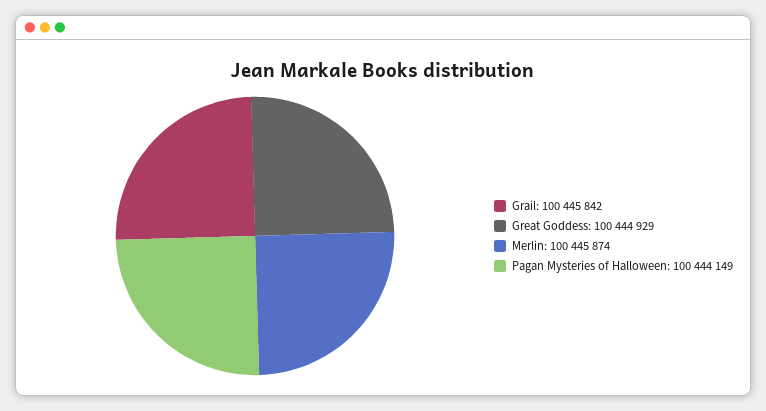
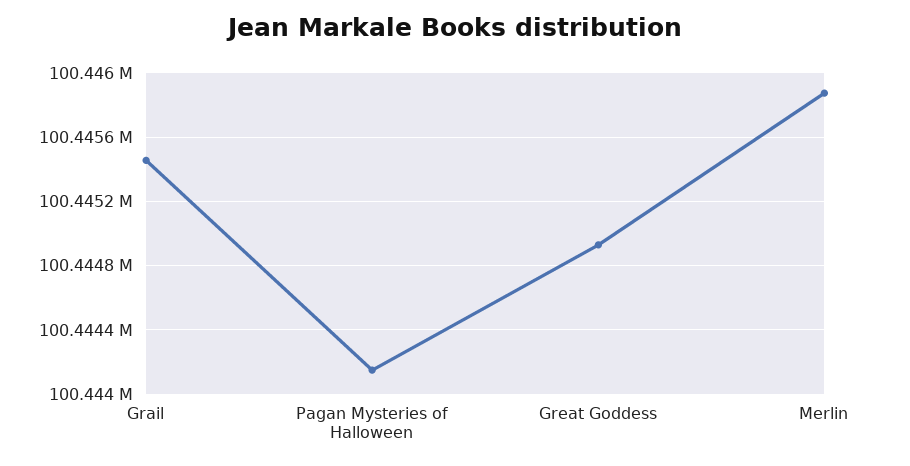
Grail: 100445842 -> 100445450

